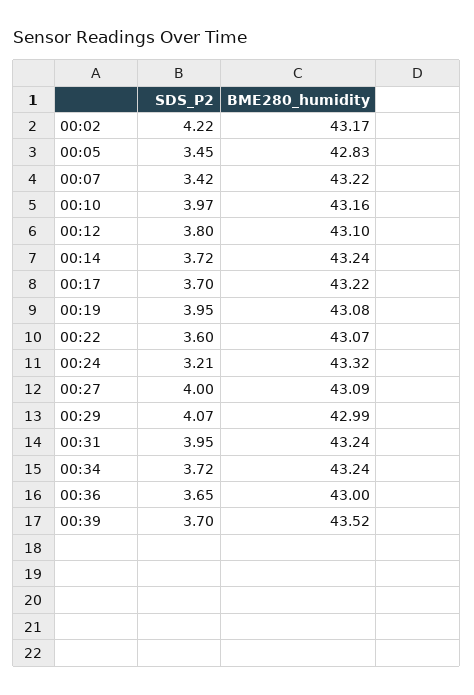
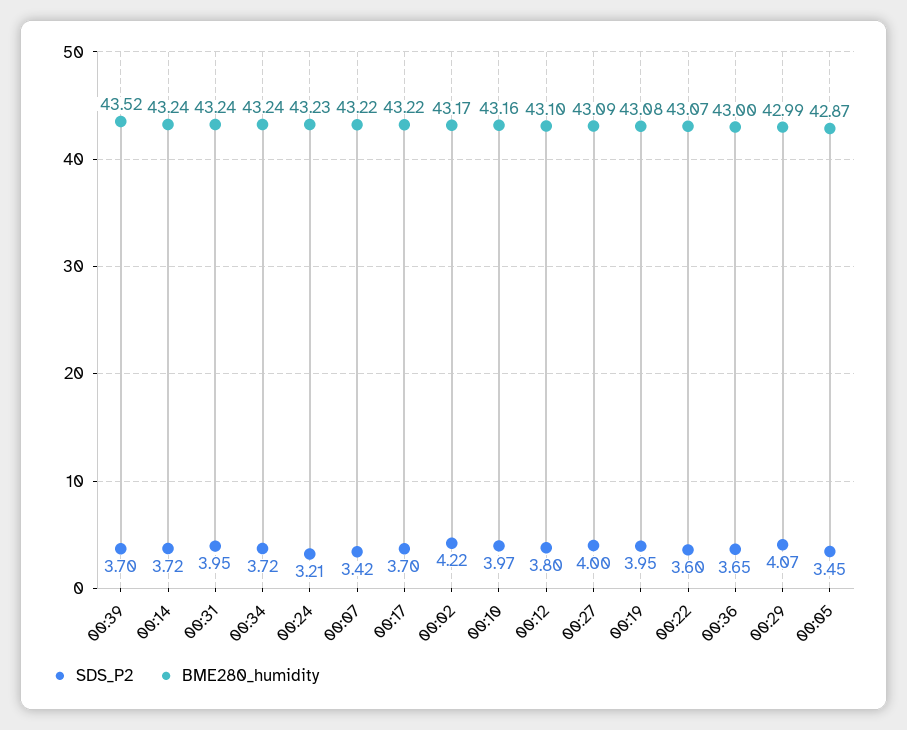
BME280_humidity, 00:05: 42.83 -> 42.87
BME280_humidity, 00:24: 43.32 -> 43.23

